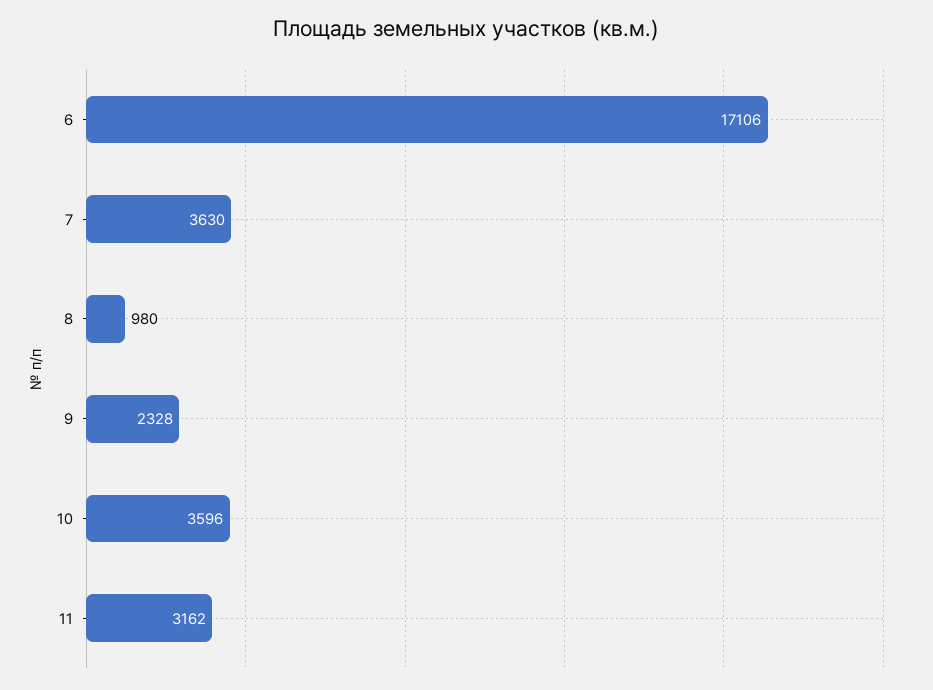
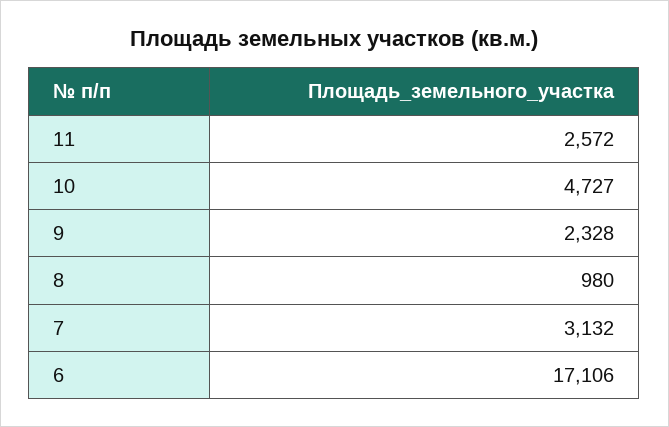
7: 3630 -> 3132
10: 3596 -> 4727
11: 3162 -> 2572

